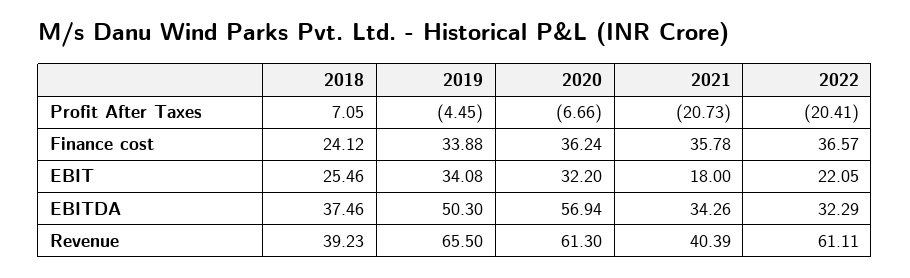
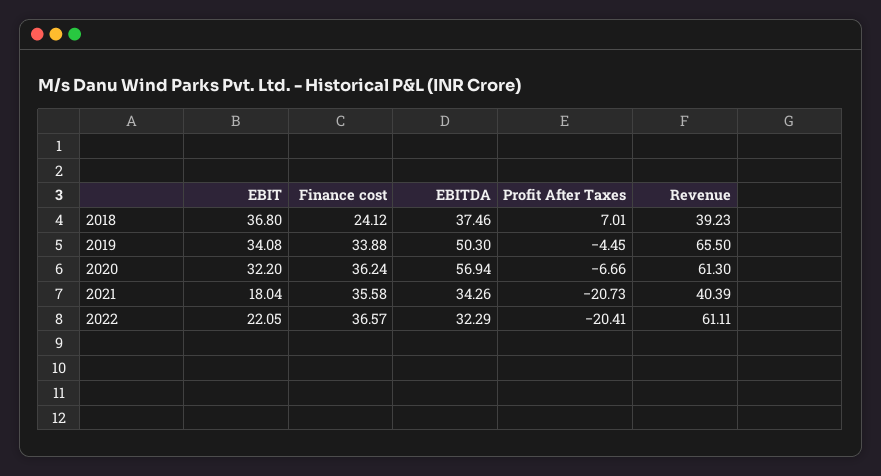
2018, Profit After Taxes: 7.05 -> 7.01
2021, Finance cost: 35.78 -> 35.58
2018, EBIT: 25.46 -> 36.8
2021, EBIT: 18 -> 18.04

